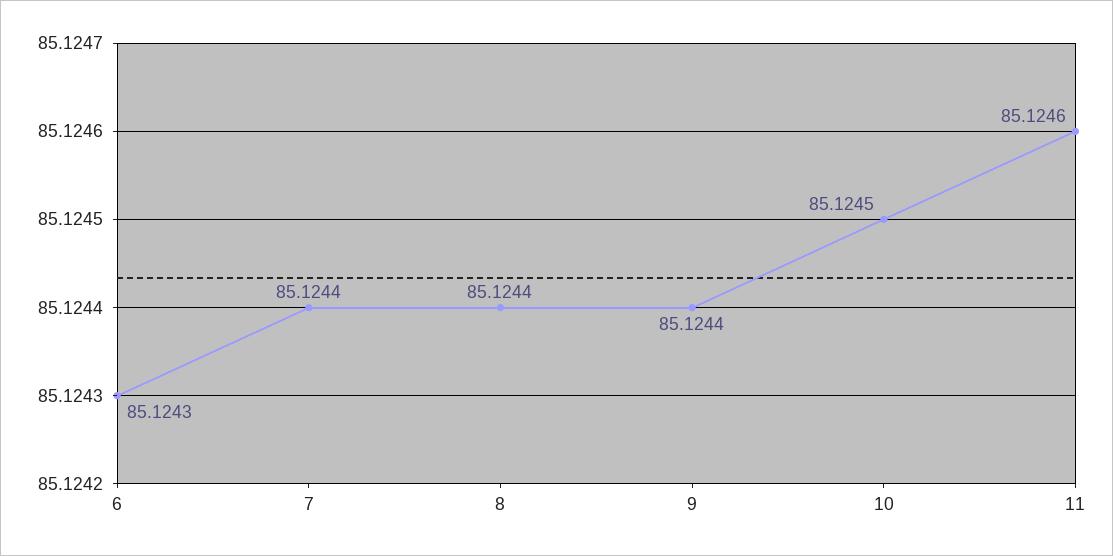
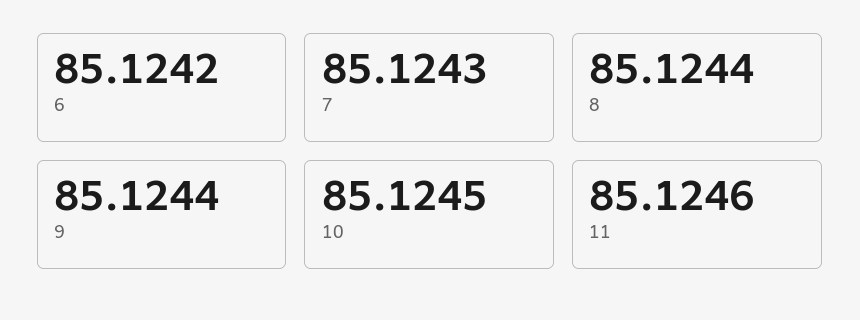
6: 85.1243 -> 85.1242
7: 85.1244 -> 85.1243

